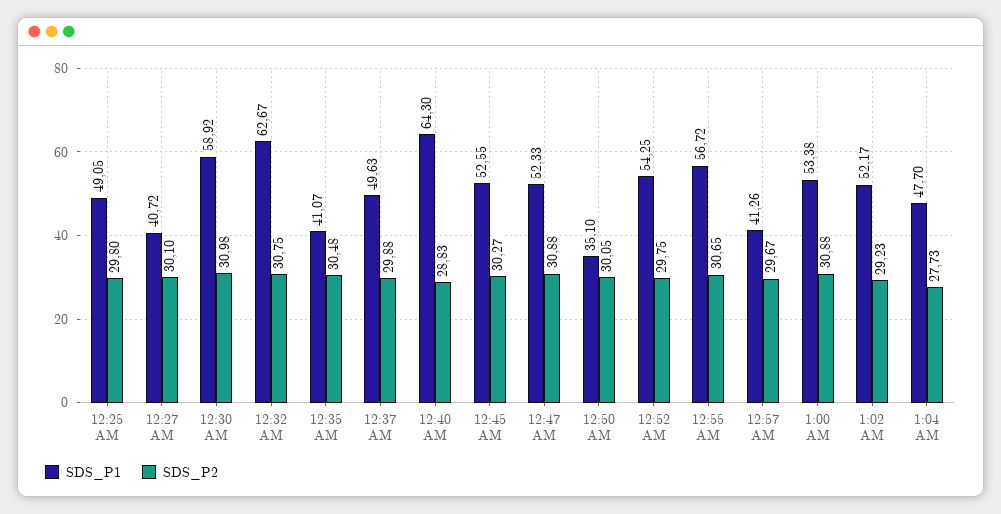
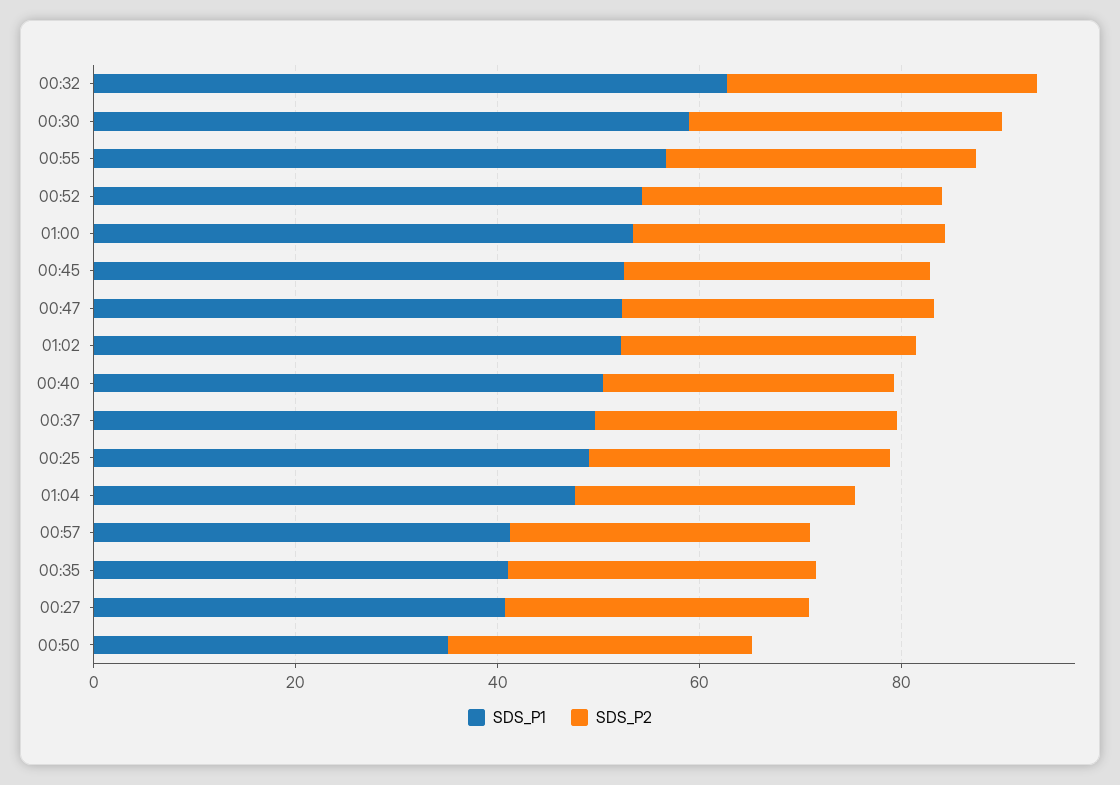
SDS_P1, 12:40 AM: 64.3 -> 50

